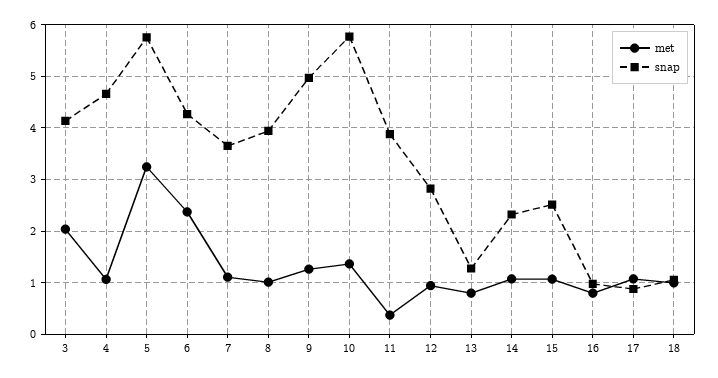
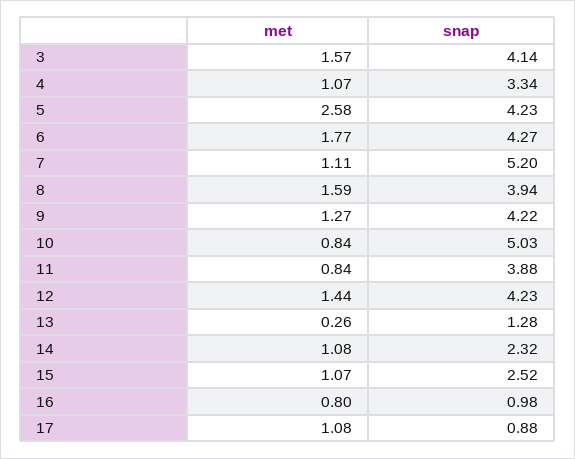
met, 3: 2 -> 1.57
snap, 4: 4.6 -> 3.34
met, 5: 3.2 -> 2.58
snap, 5: 5.8 -> 4.23
met, 6: 2.4 -> 1.77
snap, 7: 3.6 -> 5.2
met, 8: 1 -> 1.59
snap, 9: 5 -> 4.22
met, 10: 1.4 -> 0.84
snap, 10: 5.8 -> 5.03
met, 11: 0.4 -> 0.84
met, 12: 1 -> 1.44
snap, 12: 2.8 -> 4.23
met, 13: 0.8 -> 0.26
met, 18: 1 -> none
snap, 18: 1 -> none

